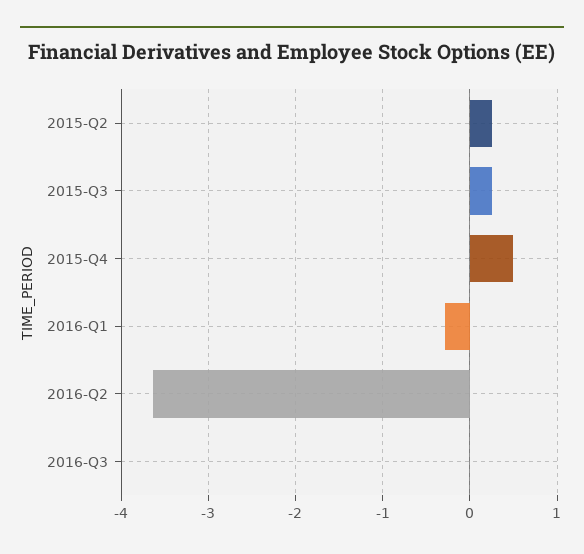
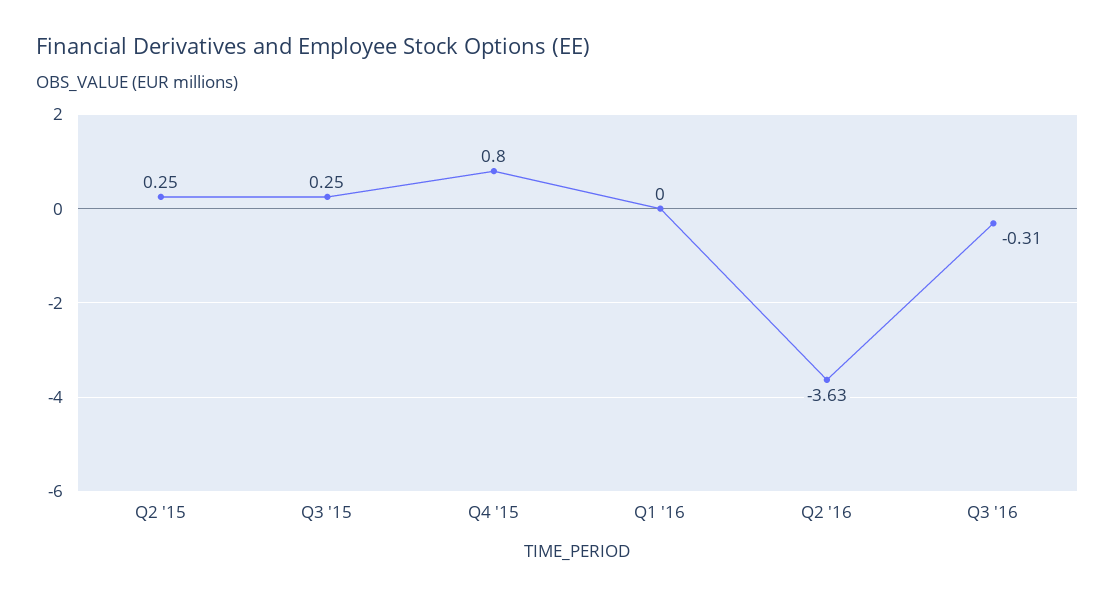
2015-Q4: 0.5 -> 0.8
2016-Q1: -0.3 -> 0
2016-Q3: 0 -> -0.31

